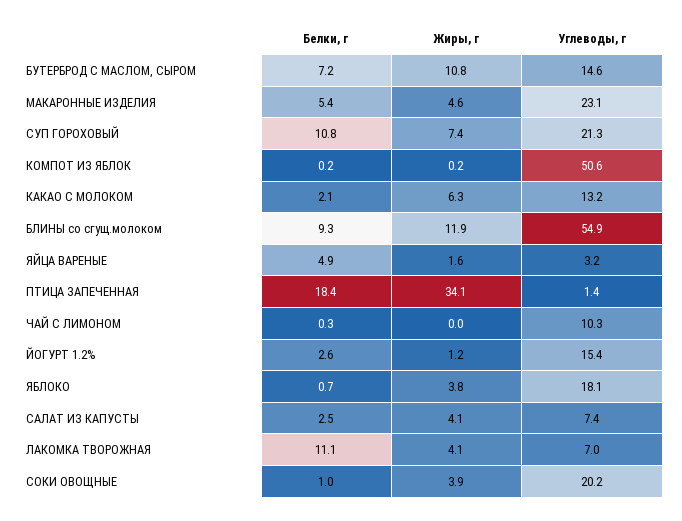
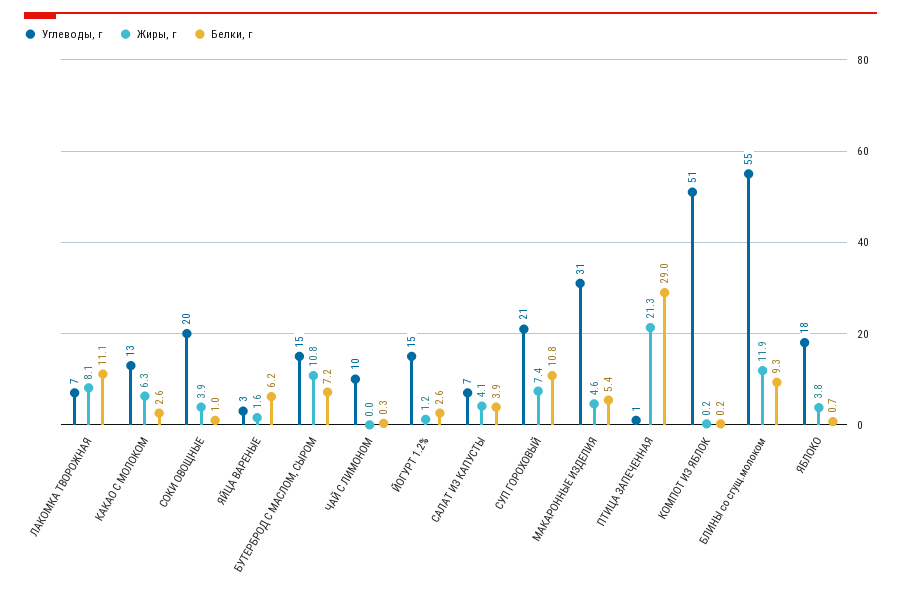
Углеводы, г, МАКАРОННЫЕ ИЗДЕЛИЯ: 23.1 -> 31
Белки, г, КАКАО С МОЛОКОМ: 2.1 -> 2.6
Белки, г, ЯЙЦА ВАРЕНЫЕ: 4.9 -> 6.2
Белки, г, ПТИЦА ЗАПЕЧЕННАЯ: 18.4 -> 29
Жиры, г, ПТИЦА ЗАПЕЧЕННАЯ: 34.1 -> 21.3
Белки, г, САЛАТ ИЗ КАПУСТЫ: 2.5 -> 3.9
Жиры, г, ЛАКОМКА ТВОРОЖНАЯ: 4.1 -> 8.1

